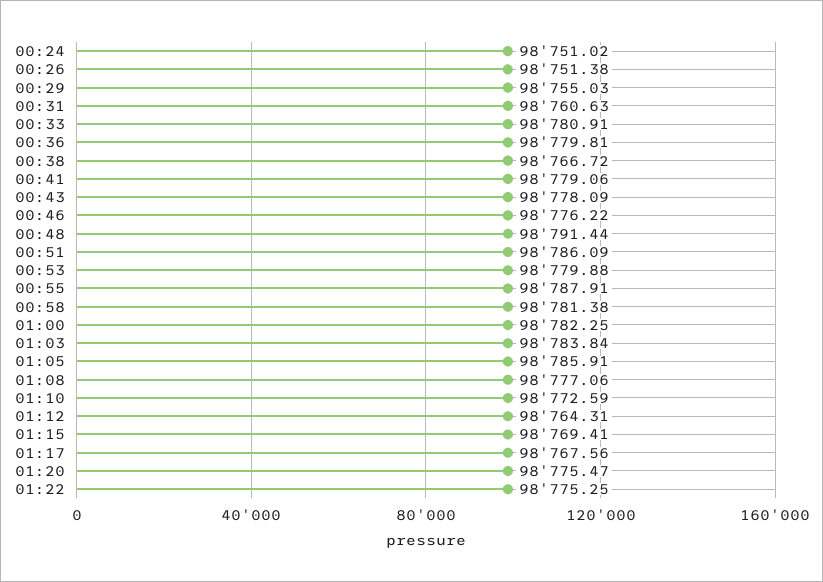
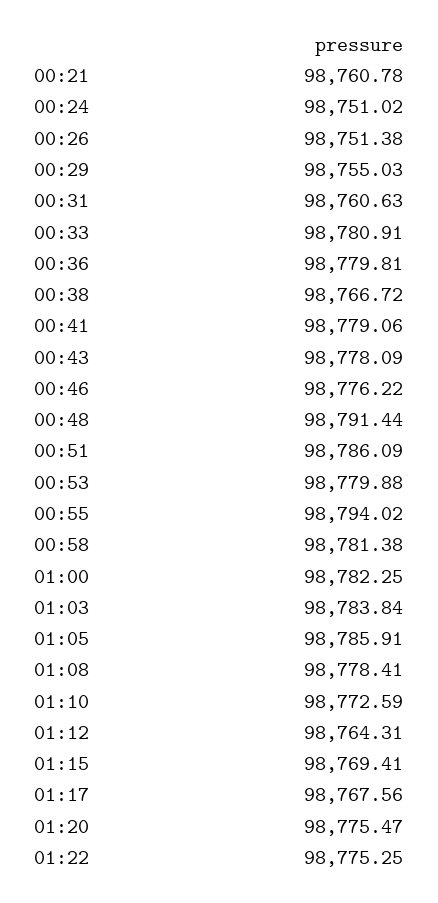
00:55: 98787.91 -> 98794.02
01:08: 98777.06 -> 98778.41
00:21: none -> 98760.78

